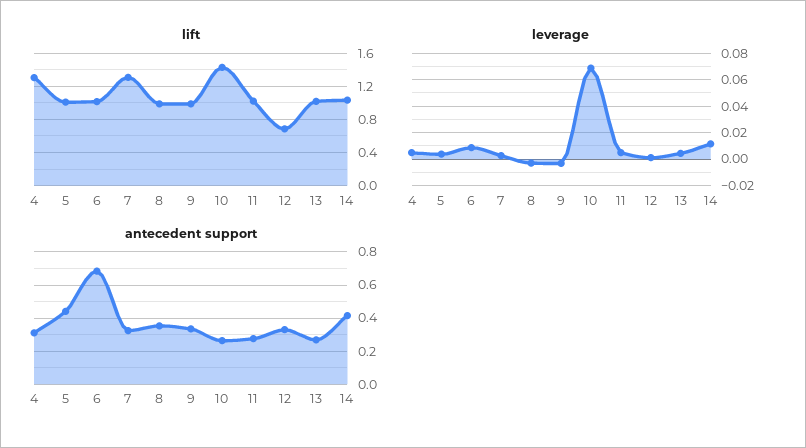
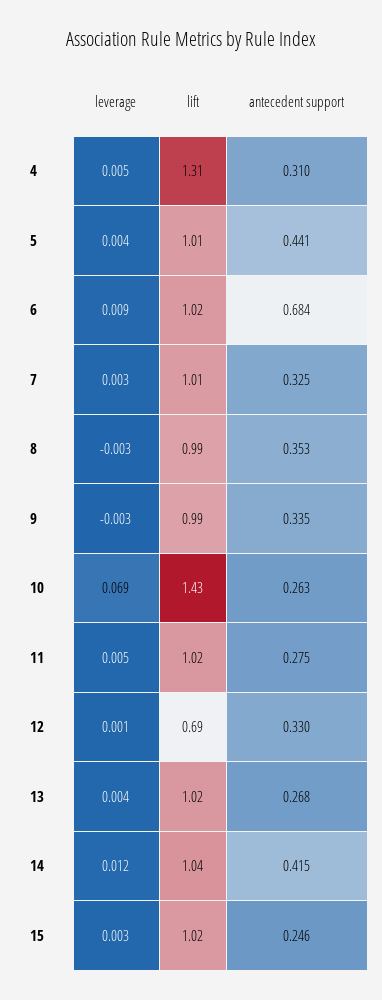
lift, 7: 1.3 -> 1.01
leverage, 15: none -> 0.003
lift, 15: none -> 1.02
antecedent support, 15: none -> 0.246

